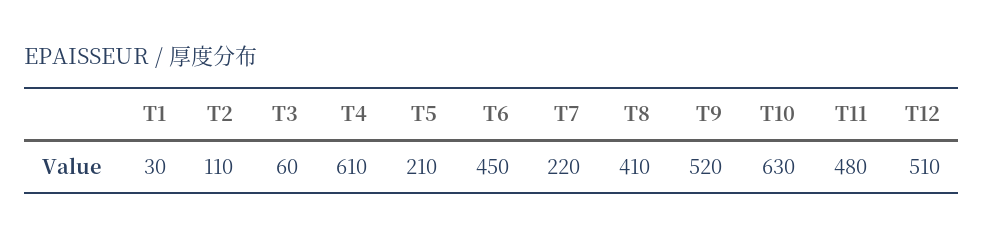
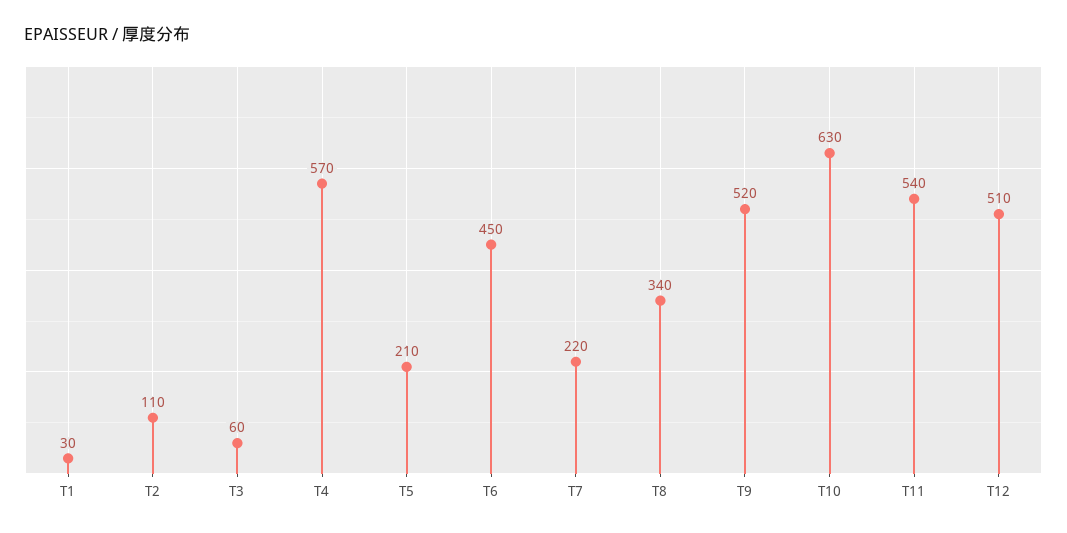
T4: 610 -> 570
T8: 410 -> 340
T11: 480 -> 540

